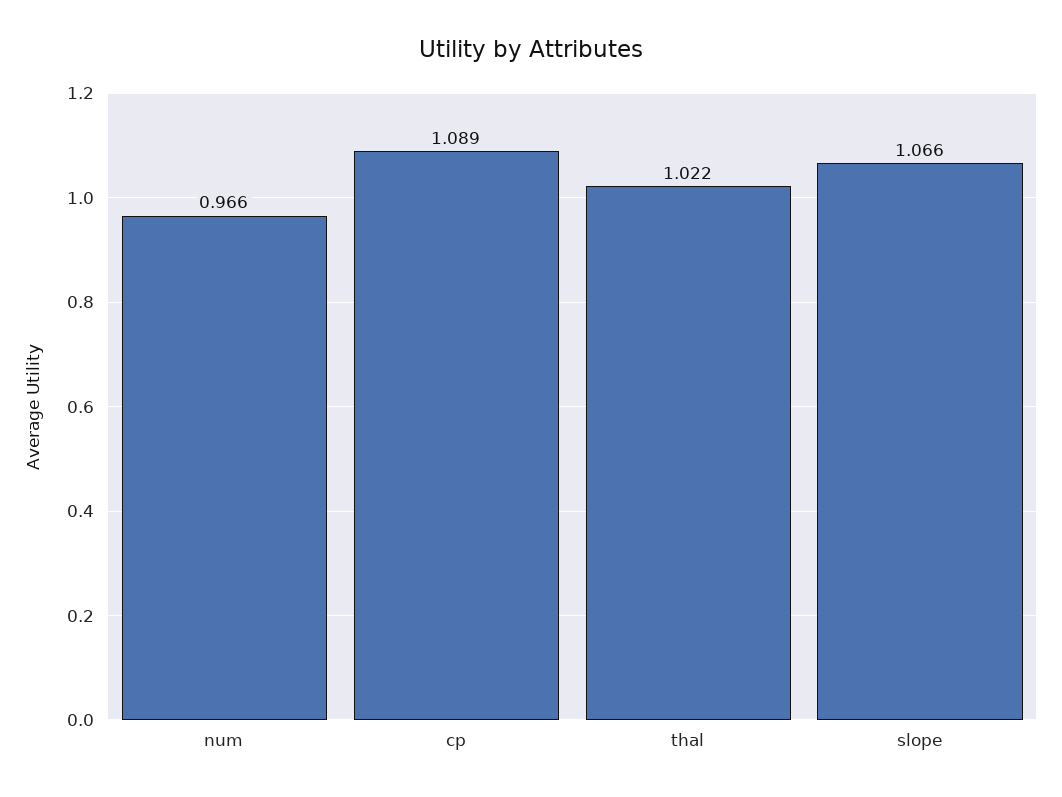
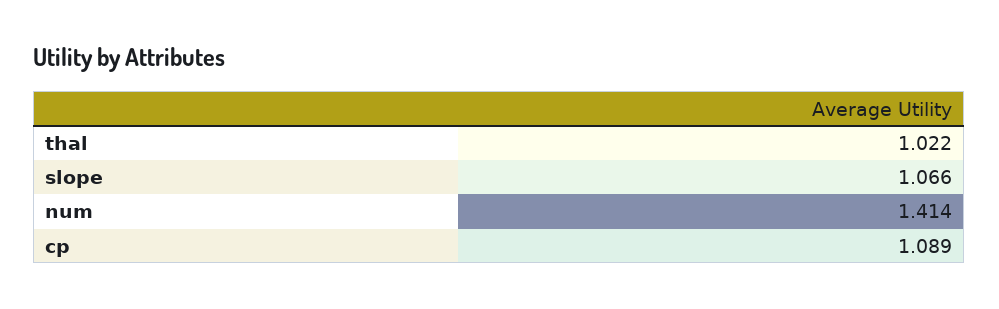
num: 0.966 -> 1.414

